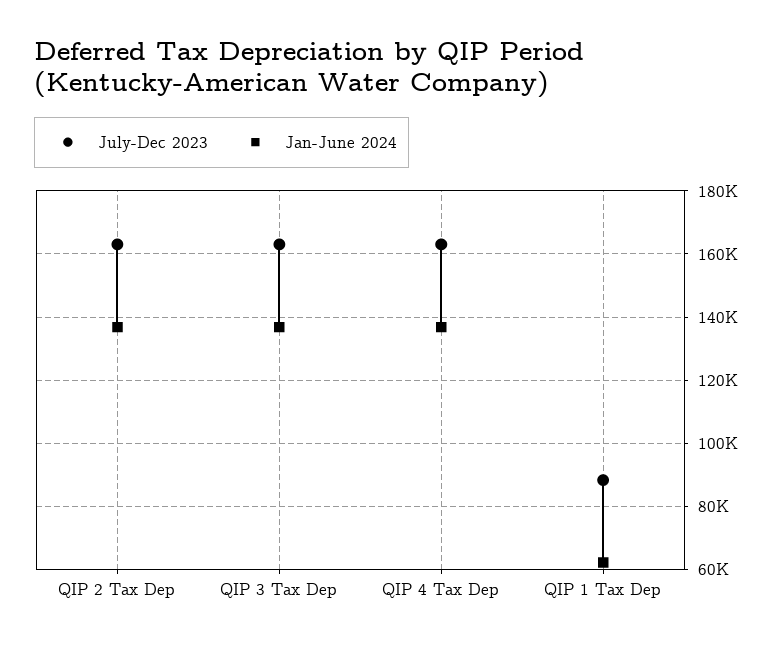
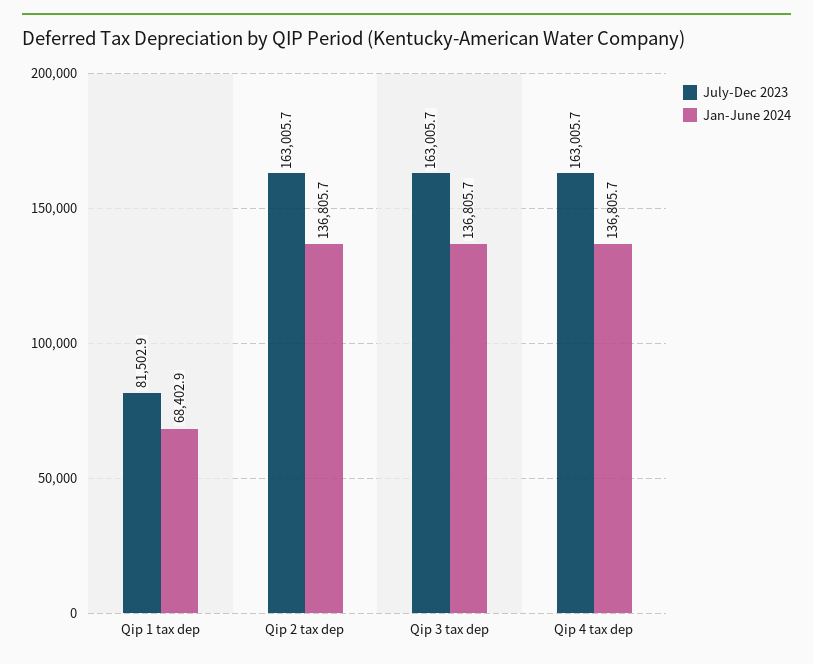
July-Dec 2023, QIP 1 Tax Dep: 88000 -> 81502.9
Jan-June 2024, QIP 1 Tax Dep: 62000 -> 68402.9

